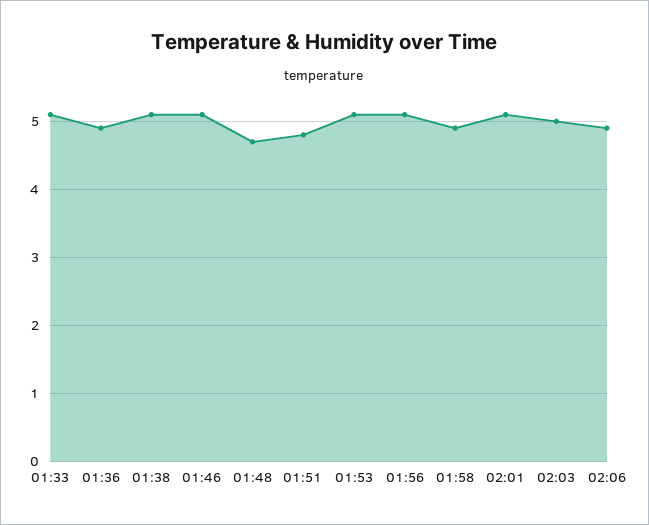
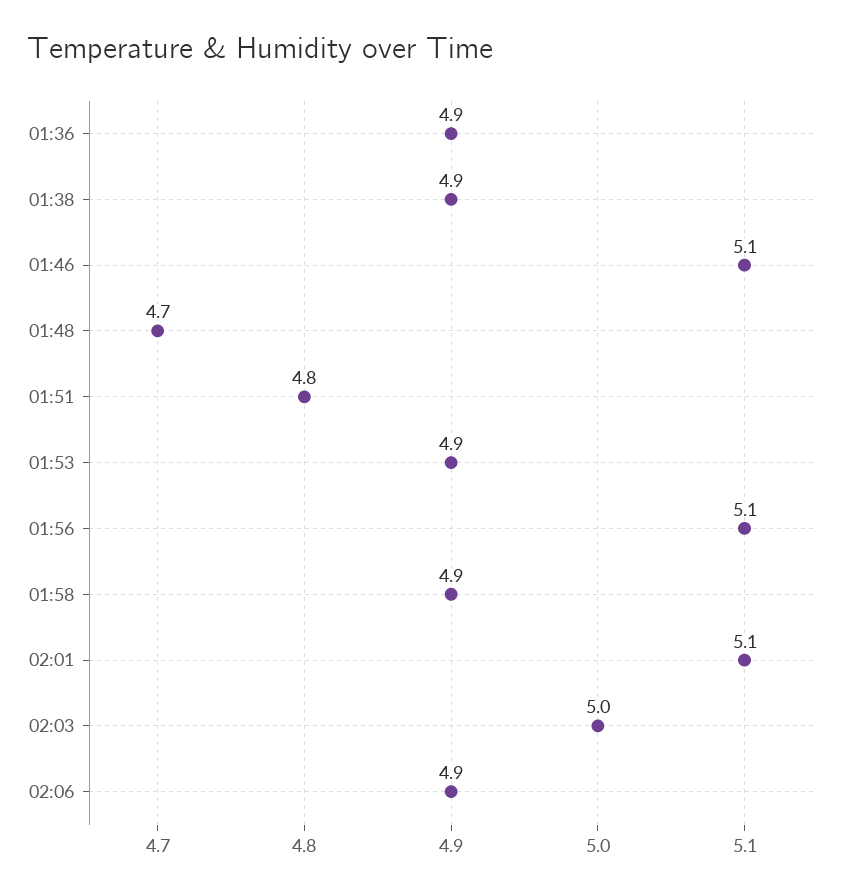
01:33: 5.1 -> none
01:38: 5.1 -> 4.9
01:53: 5.1 -> 4.9

